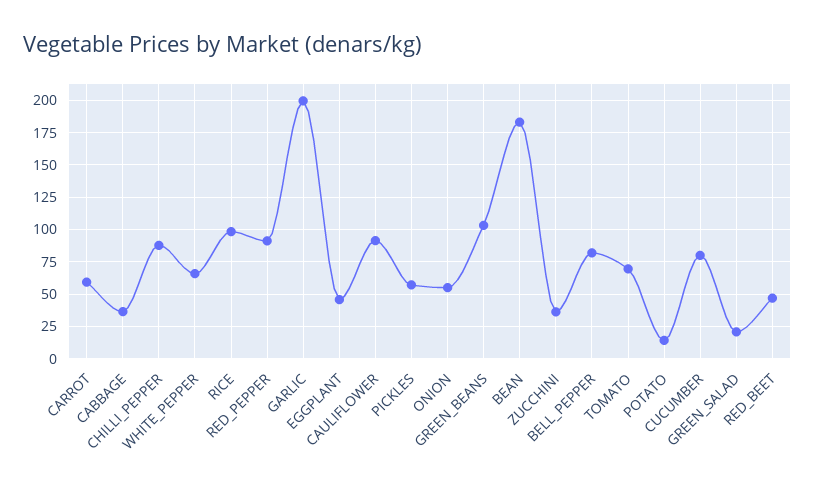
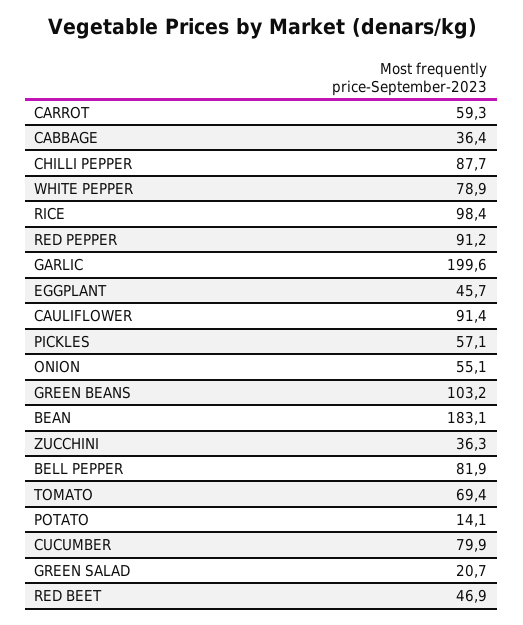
WHITE_PEPPER: 65 -> 78.9

